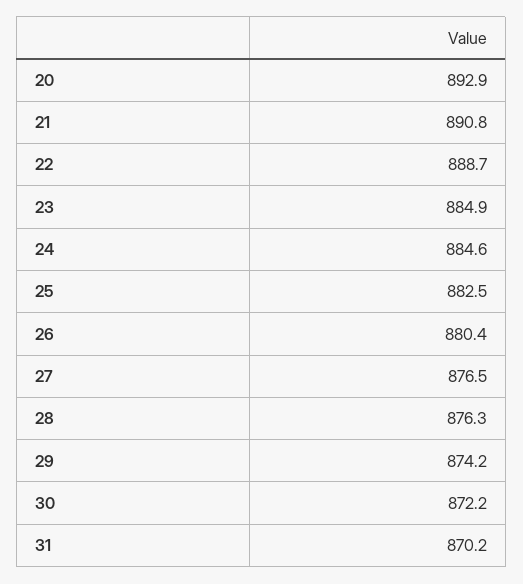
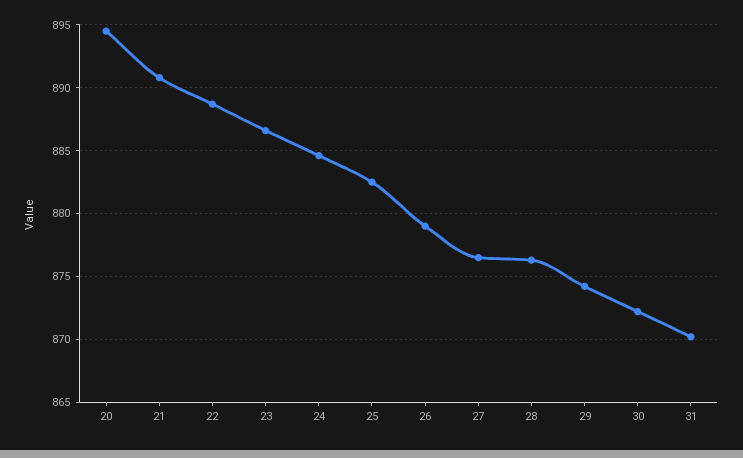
20: 892.9 -> 894.5
23: 884.9 -> 886.5
26: 880.4 -> 879

